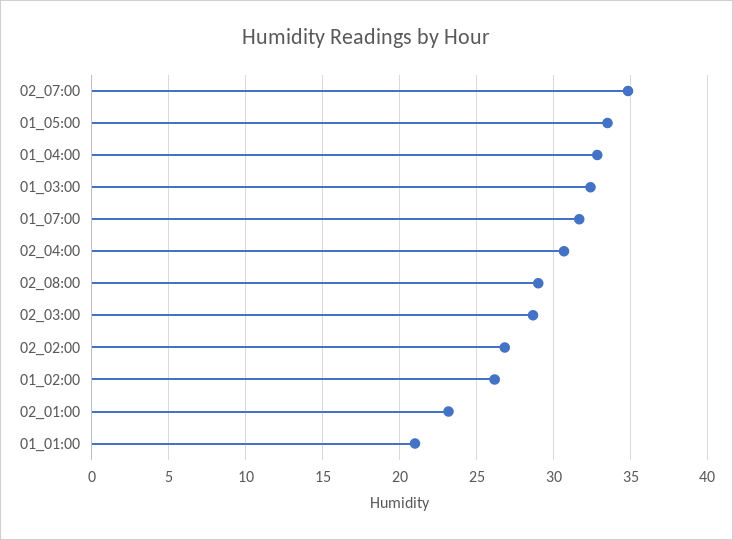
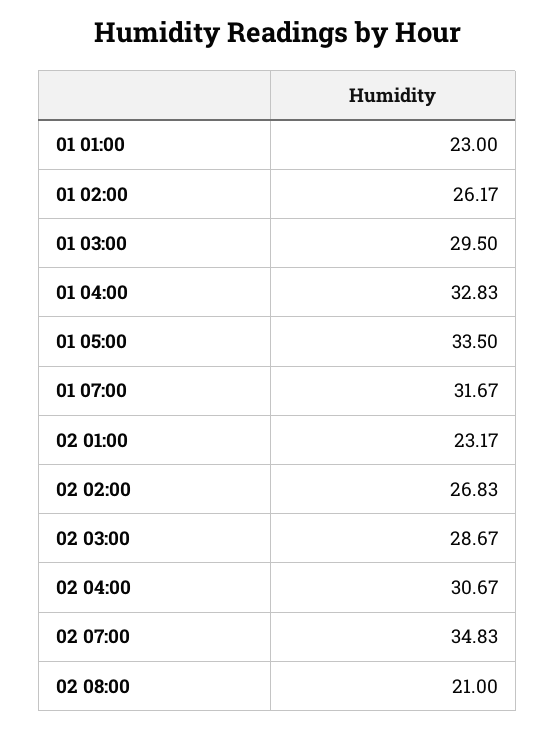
01_03:00: 32.5 -> 29.5
02_08:00: 29 -> 21
01_01:00: 21 -> 23

